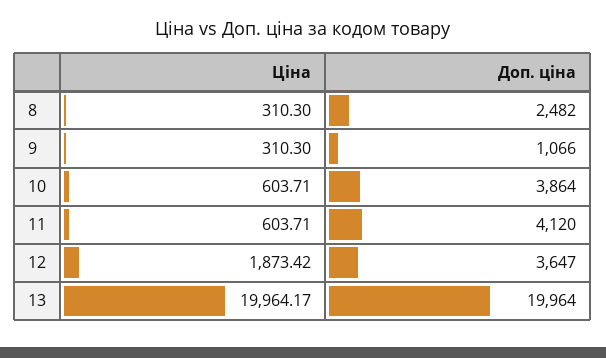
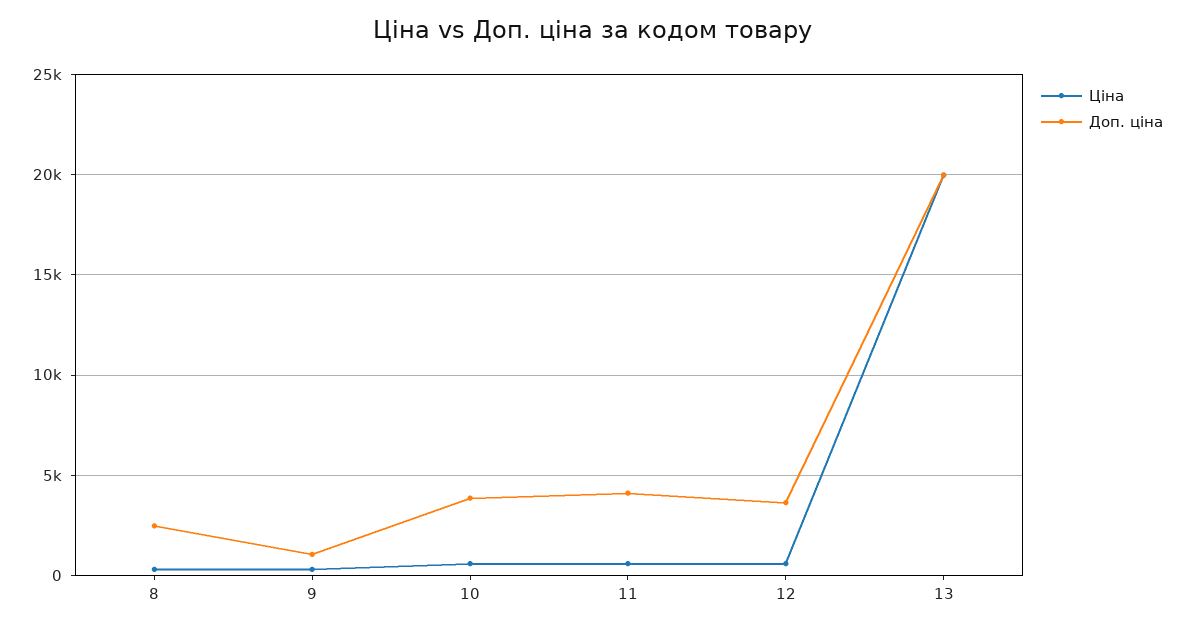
Ціна, 12: 1873.42 -> 500

